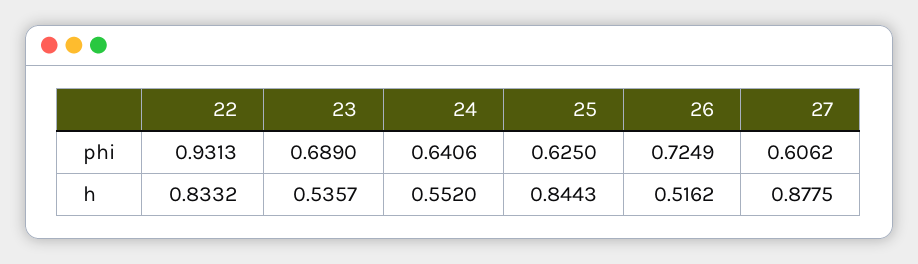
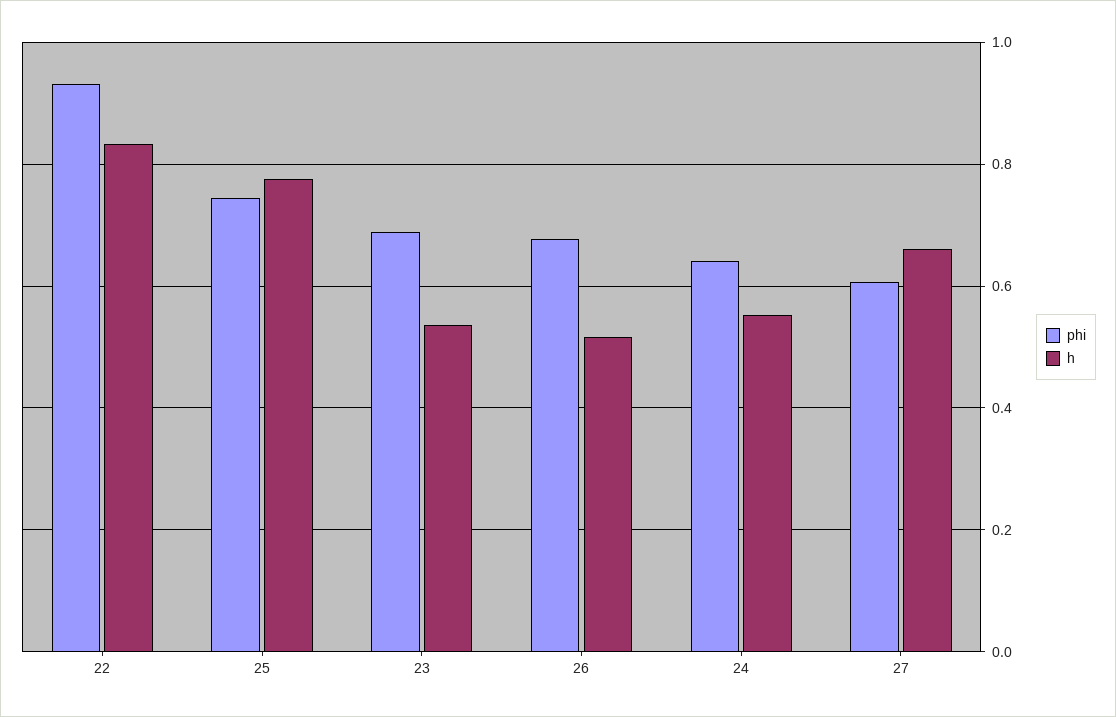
phi, 25: 0.625 -> 0.74
phi, 26: 0.7249 -> 0.68
h, 25: 0.8443 -> 0.78
h, 27: 0.8775 -> 0.66

